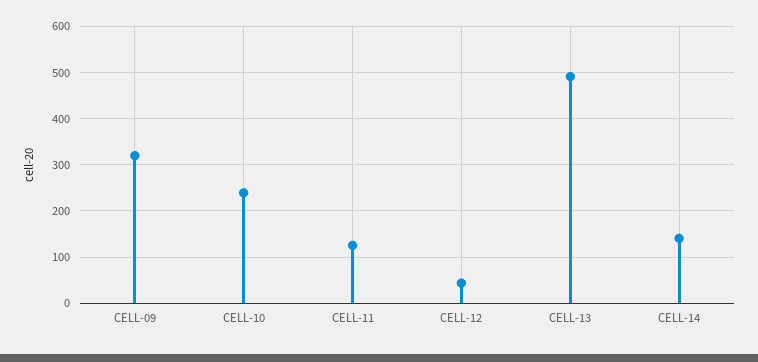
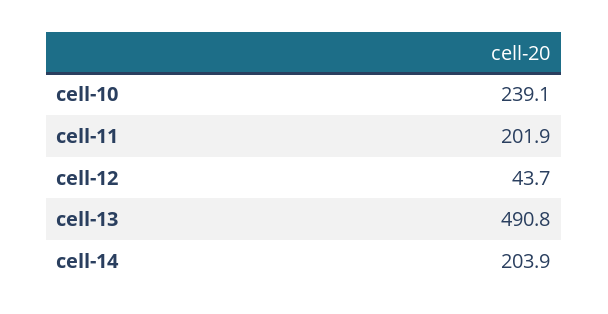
CELL-09: 320 -> none
CELL-11: 120 -> 201.9
CELL-14: 140 -> 203.9

